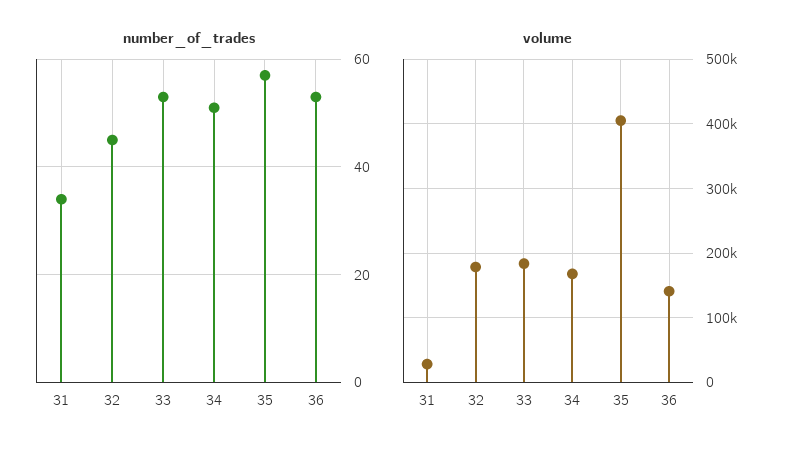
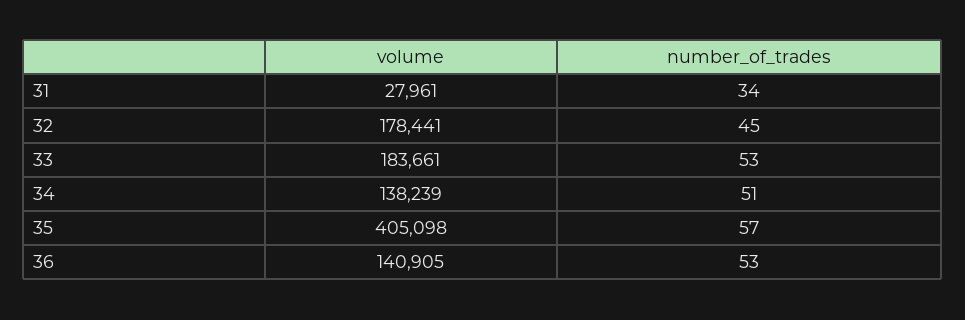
volume, 34: 170000 -> 138239

